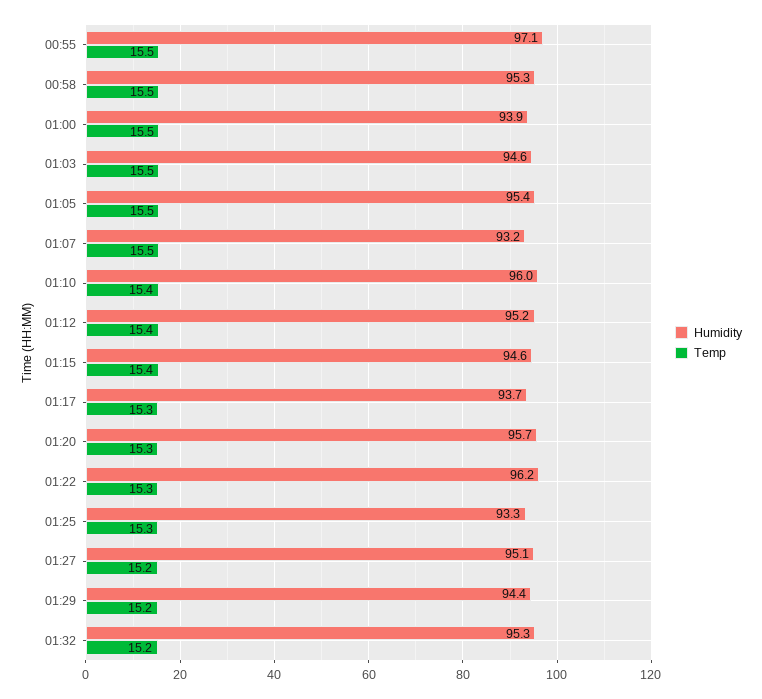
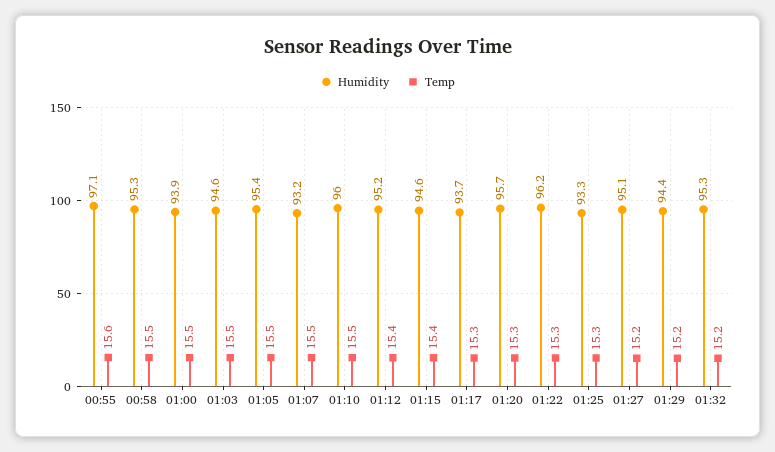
Temp, 00:55: 15.5 -> 15.6
Temp, 01:10: 15.4 -> 15.5

